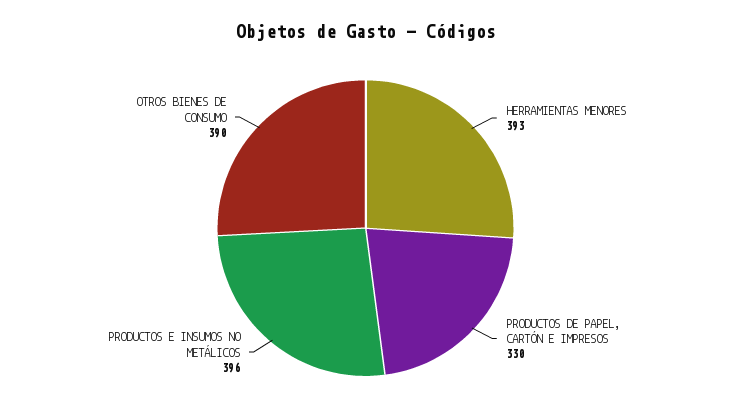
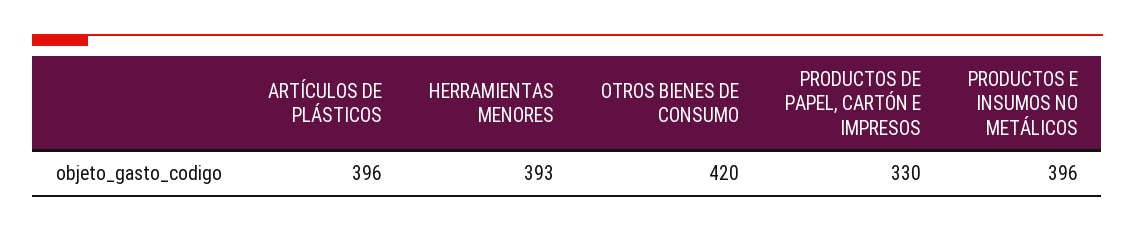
OTROS BIENES DE CONSUMO: 390 -> 420
ARTÍCULOS DE PLÁSTICOS: none -> 396

